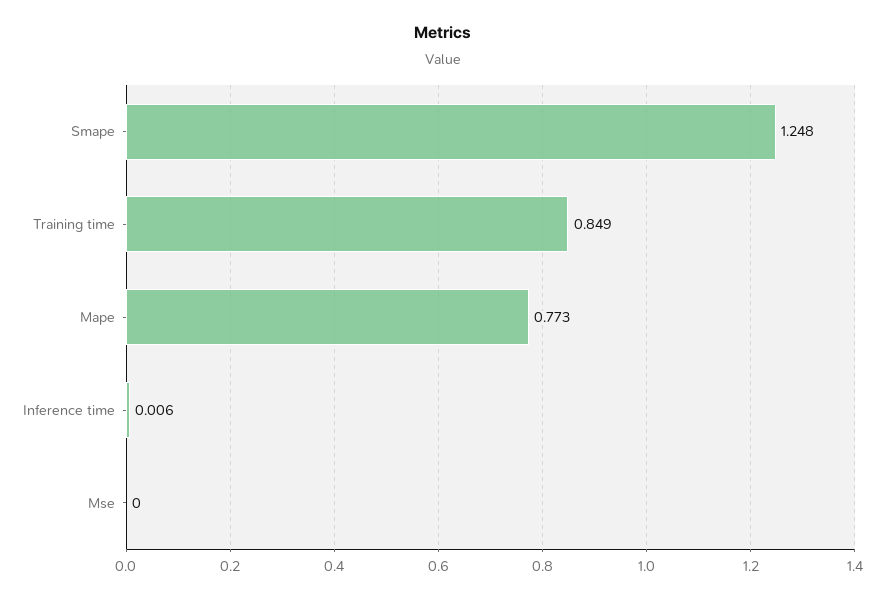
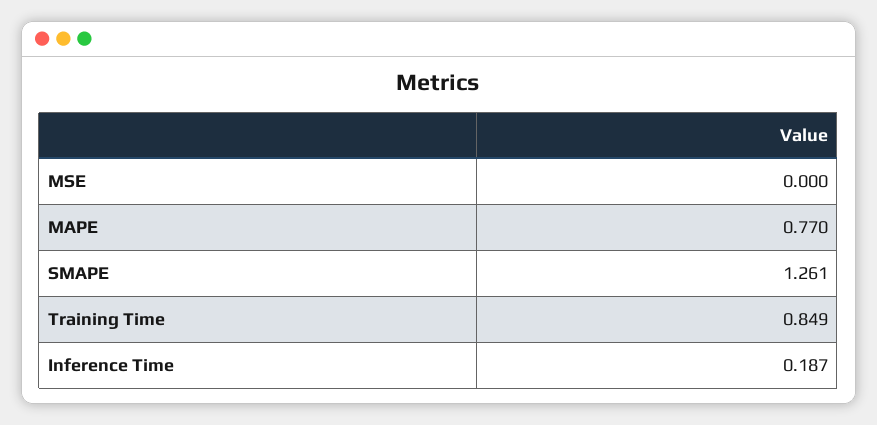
Smape: 1.248 -> 1.261
Mape: 0.773 -> 0.77
Inference time: 0.006 -> 0.187

